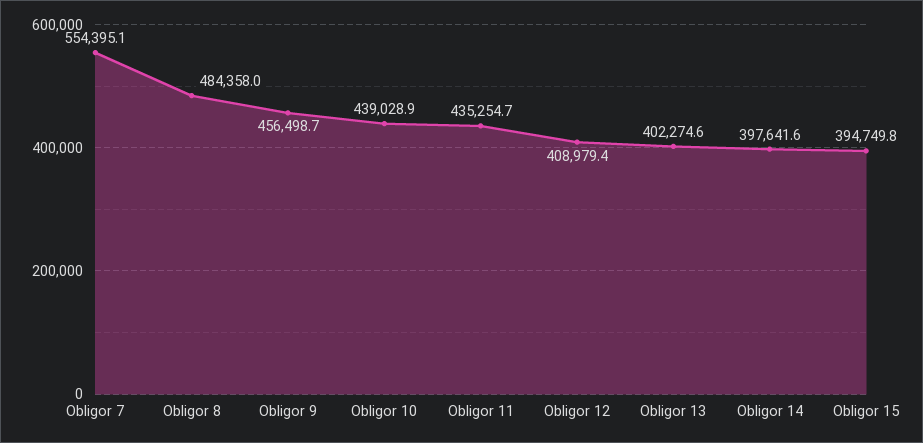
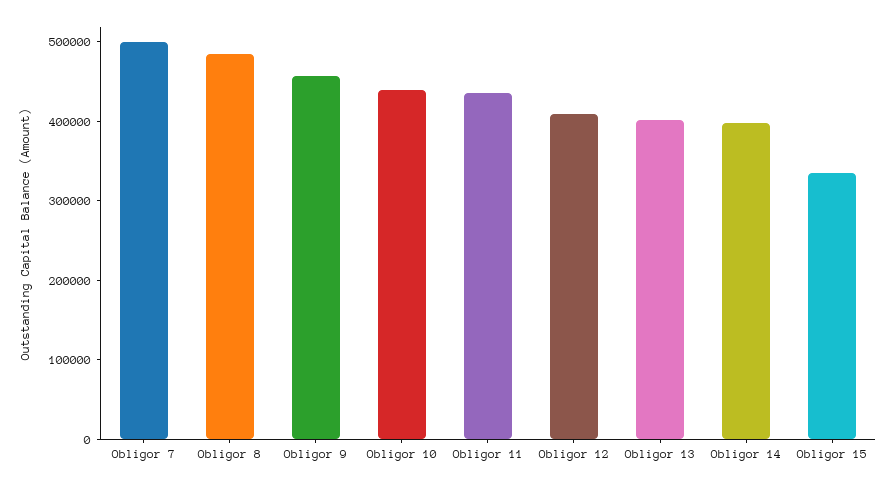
Obligor 7: 554395.1 -> 500000
Obligor 15: 394749.8 -> 340000

